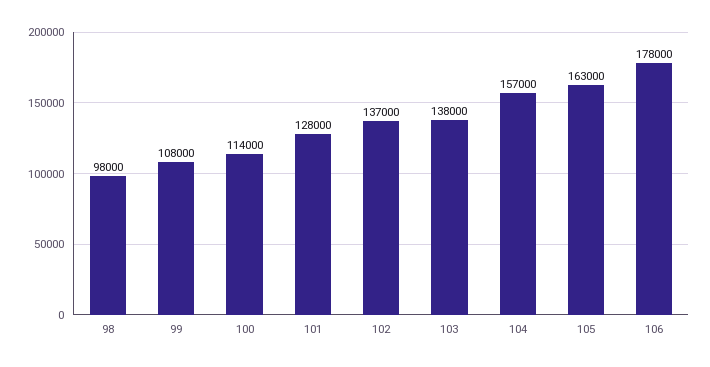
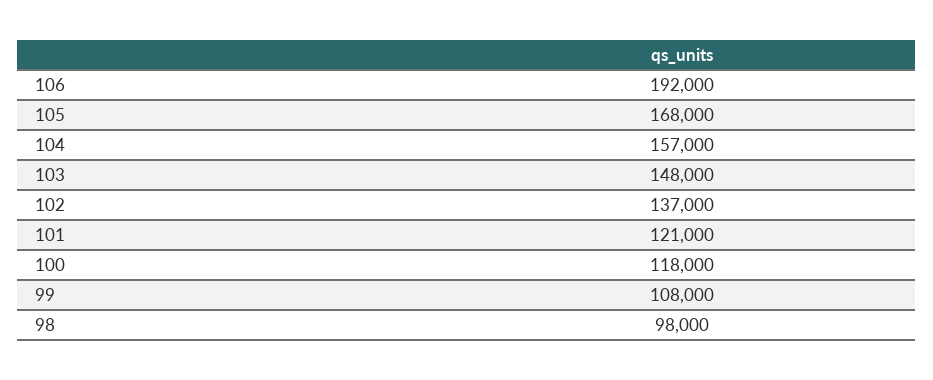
100: 114000 -> 118000
101: 128000 -> 121000
103: 138000 -> 148000
105: 163000 -> 168000
106: 178000 -> 192000

